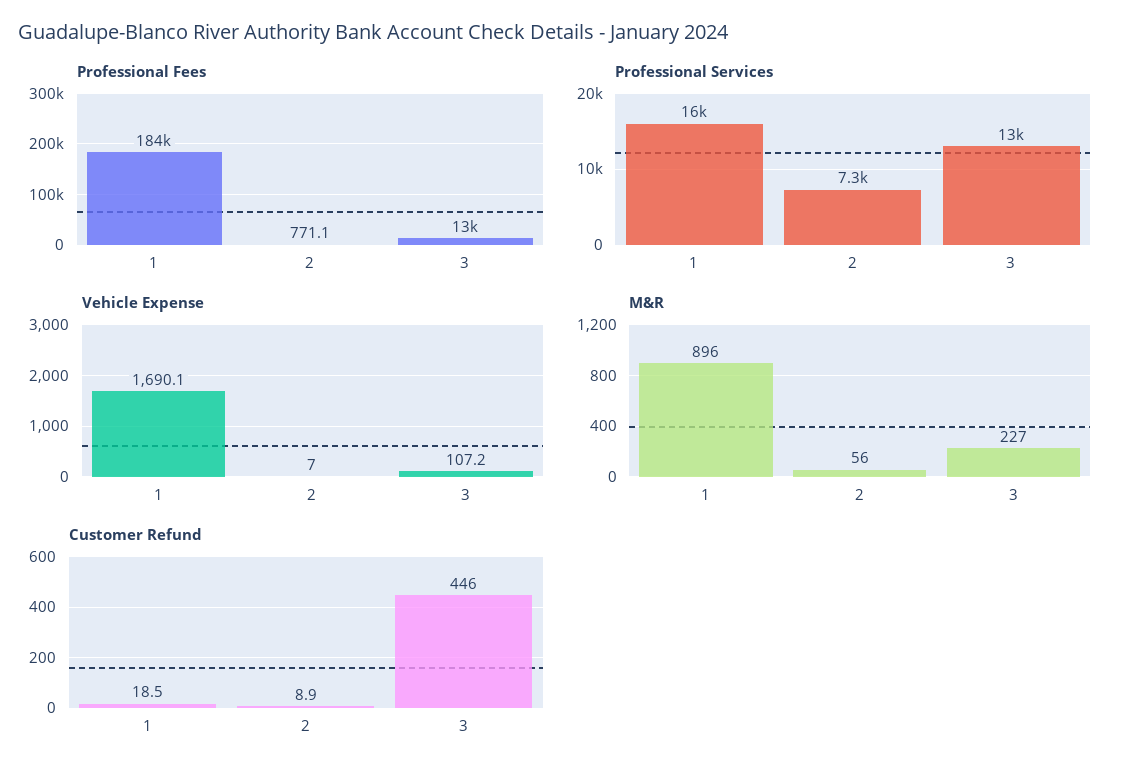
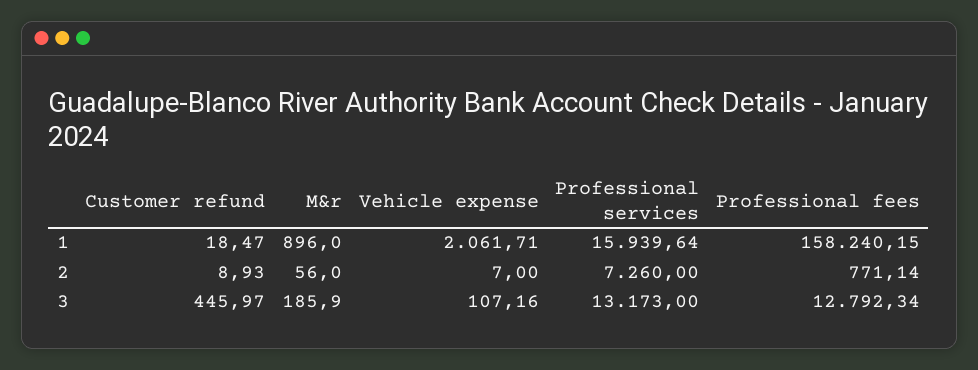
Professional Fees, 1: 184000 -> 158240.15
Vehicle Expense, 1: 1690.1 -> 2061.71
M&R, 3: 227 -> 185.9

